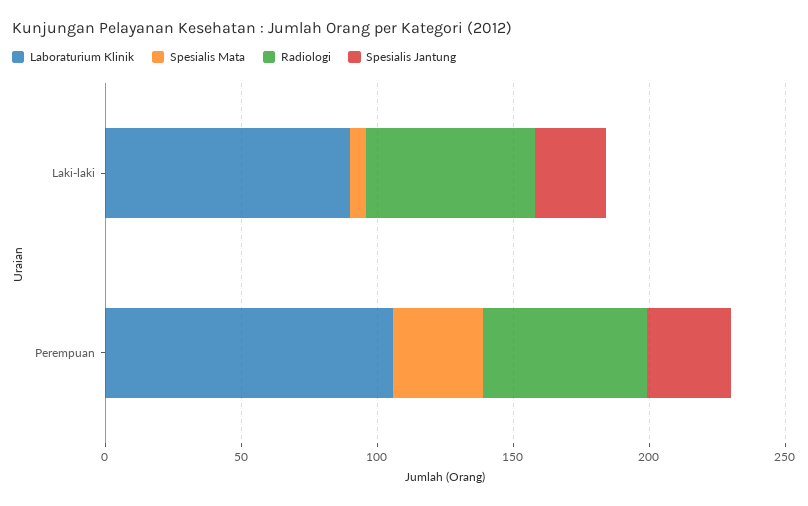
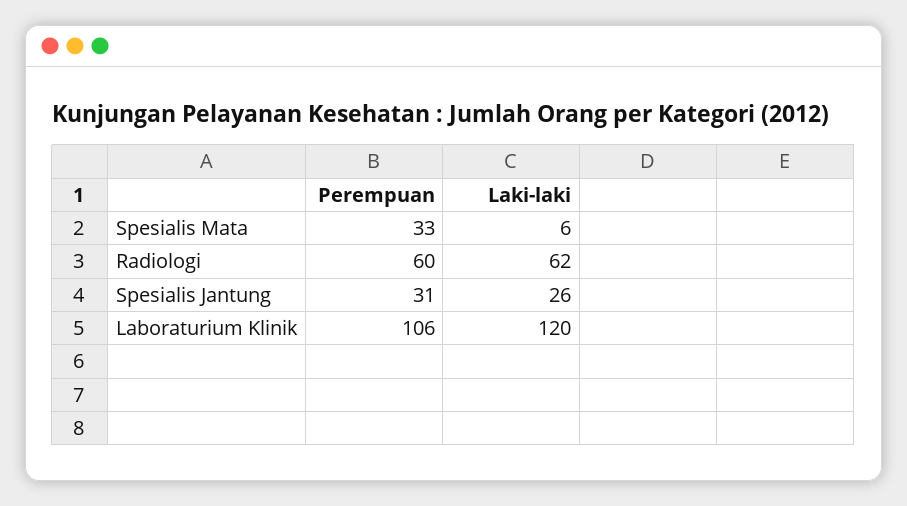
Laboraturium Klinik, Laki-laki: 90 -> 120

